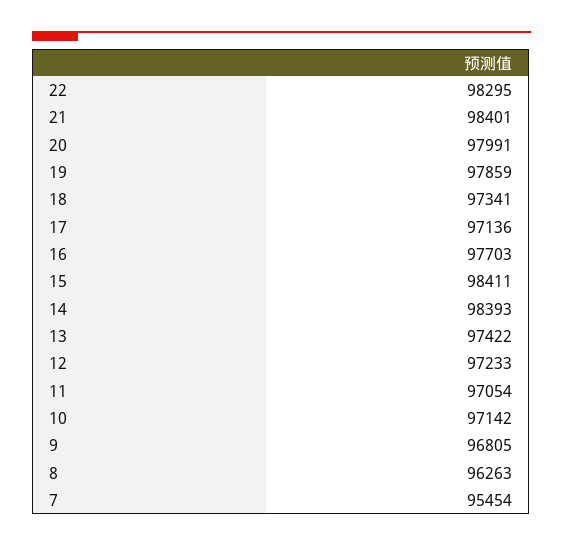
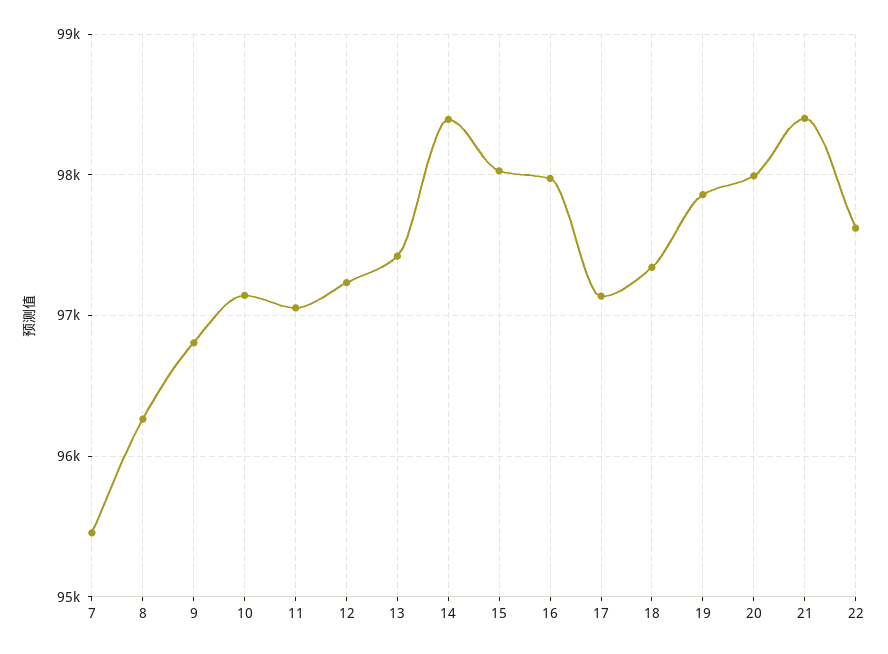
22: 98295 -> 97600
16: 97703 -> 98000
15: 98411 -> 98000

